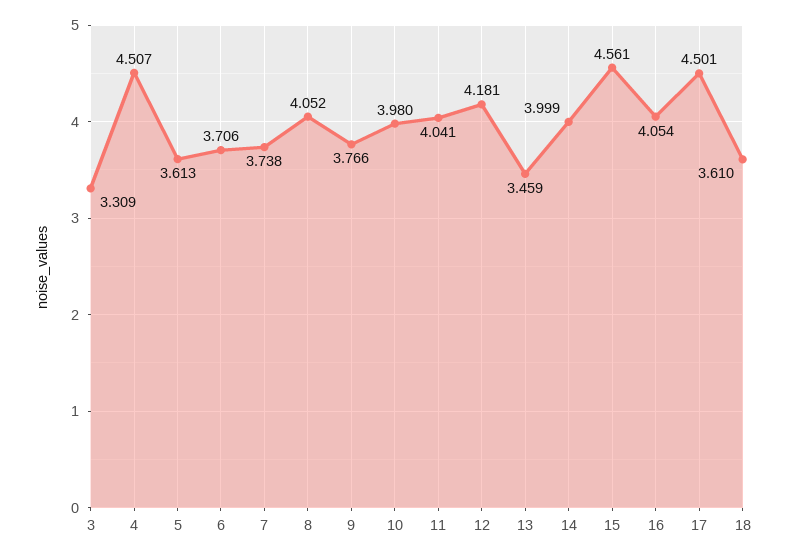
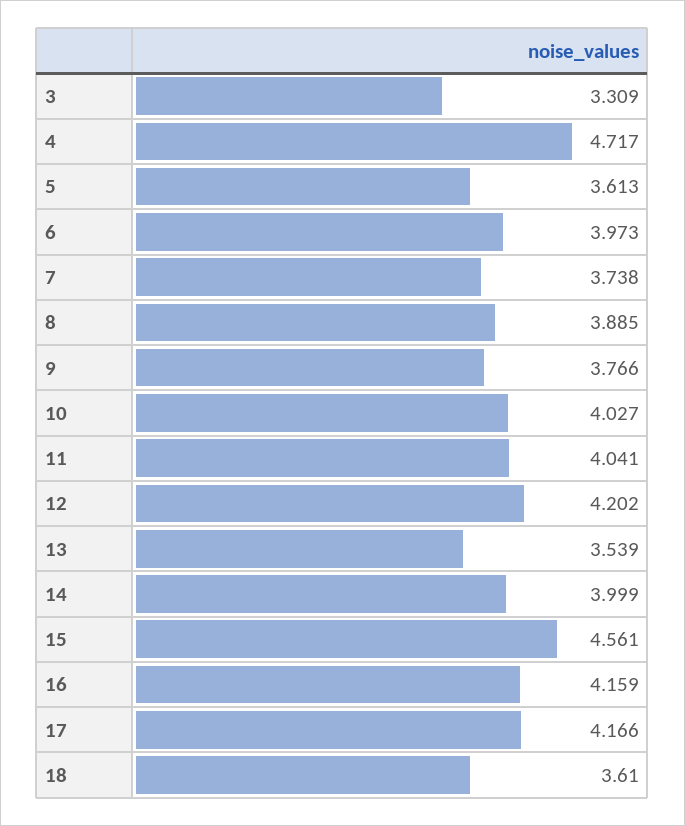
4: 4.507 -> 4.717
6: 3.706 -> 3.973
8: 4.052 -> 3.885
10: 3.98 -> 4.027
12: 4.181 -> 4.202
13: 3.459 -> 3.539
16: 4.054 -> 4.159
17: 4.501 -> 4.166

